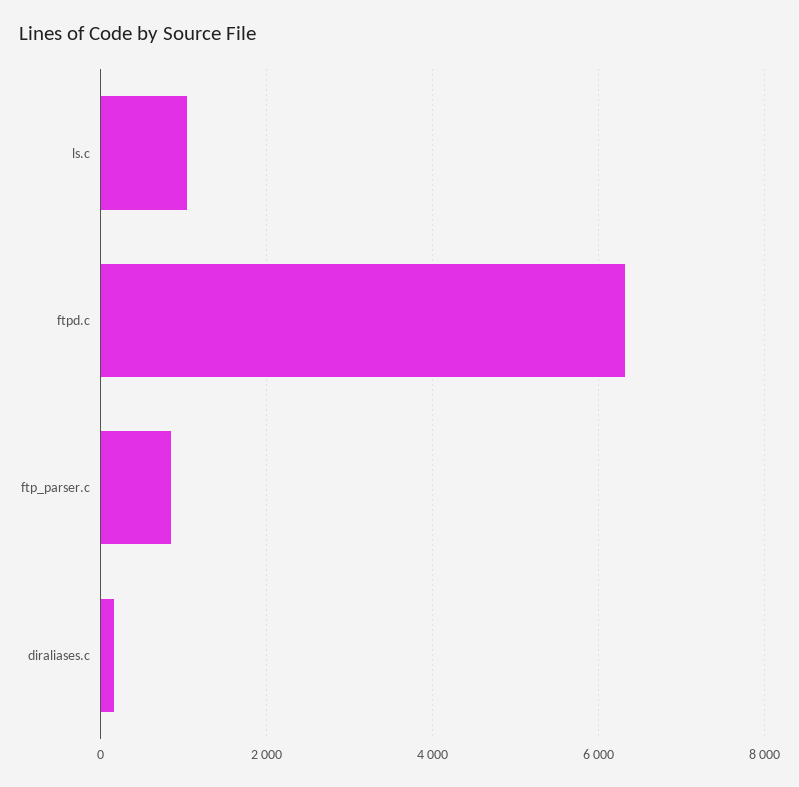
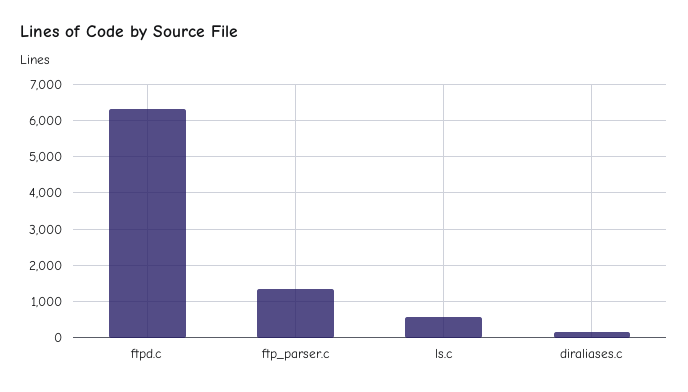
ls.c: 1000 -> 600
ftp_parser.c: 800 -> 1400

